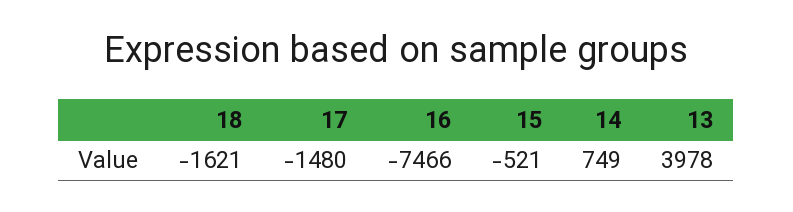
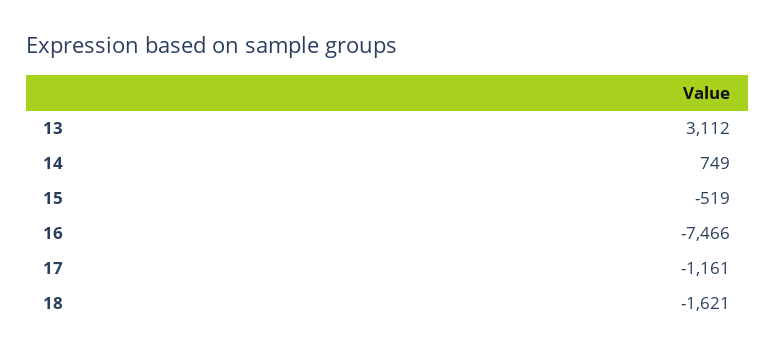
17: -1480 -> -1161
15: -521 -> -519
13: 3978 -> 3112

